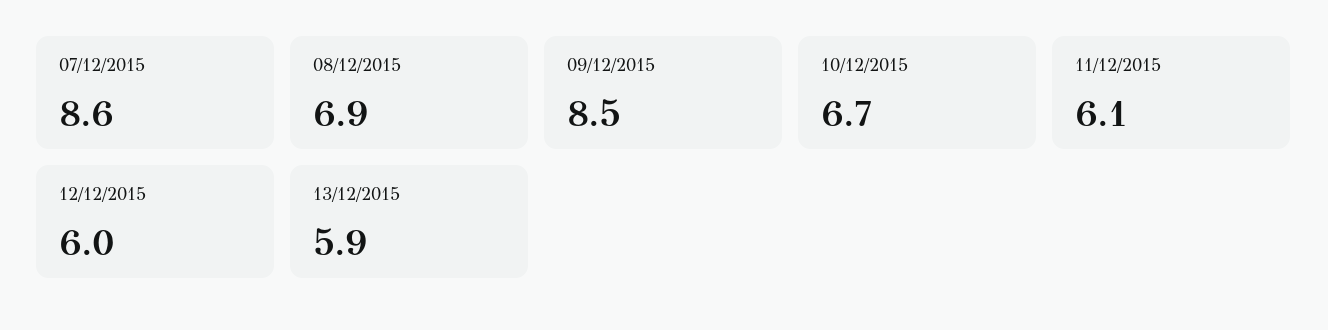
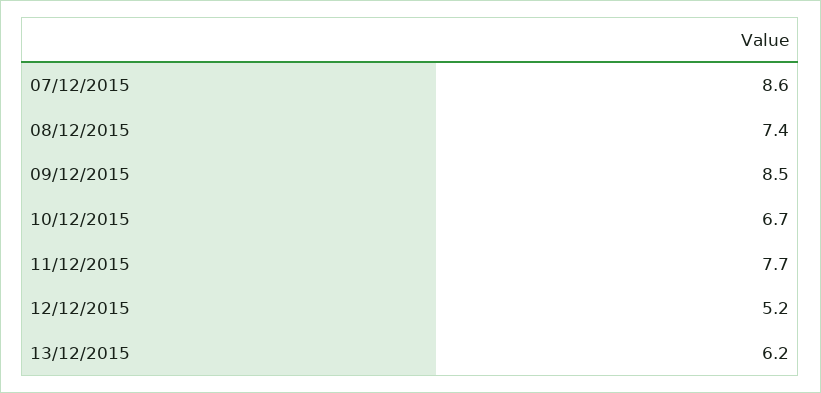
08/12/2015: 6.9 -> 7.4
11/12/2015: 6.1 -> 7.7
12/12/2015: 6 -> 5.2
13/12/2015: 5.9 -> 6.2

